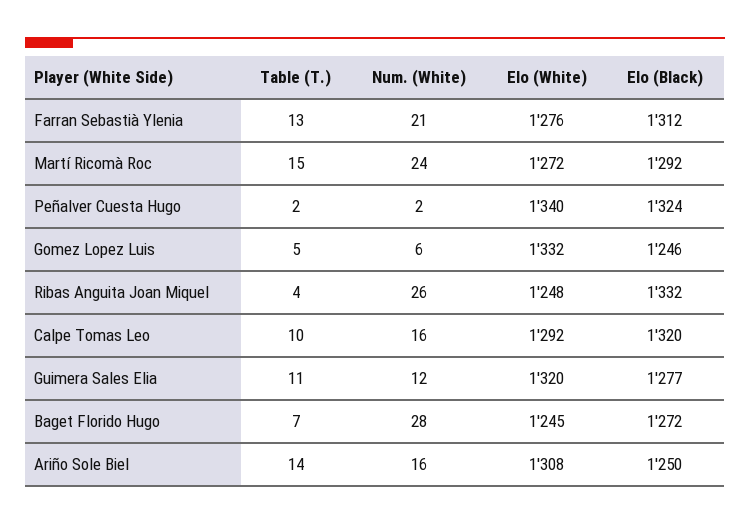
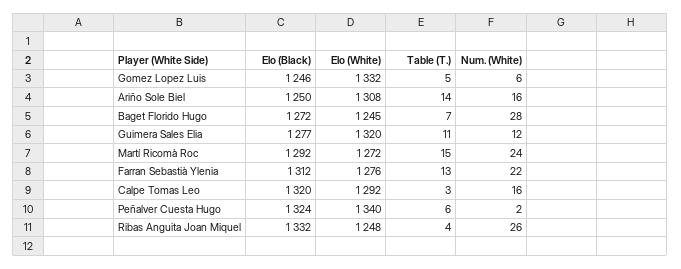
Num. (White), Farran Sebastià Ylenia: 21 -> 22
Table (T.), Peñalver Cuesta Hugo: 2 -> 6
Table (T.), Calpe Tomas Leo: 10 -> 3

